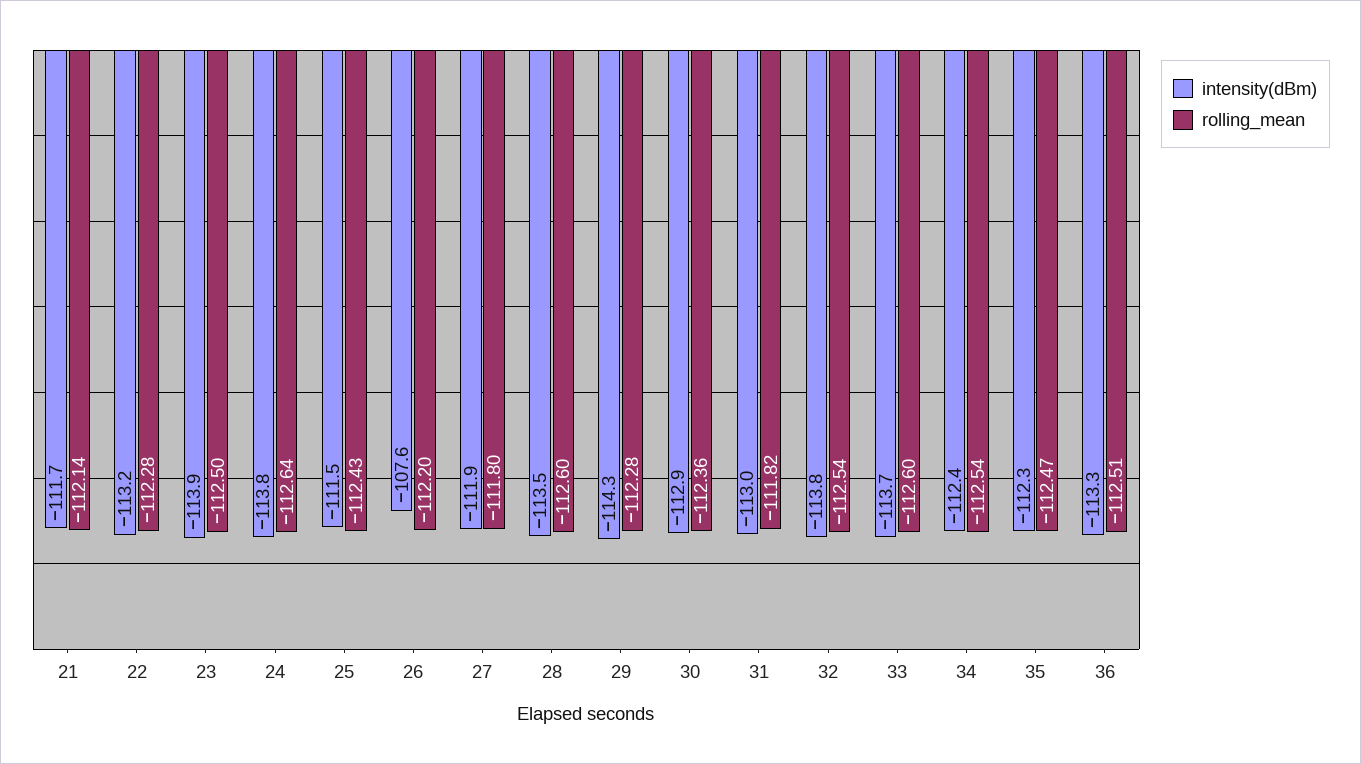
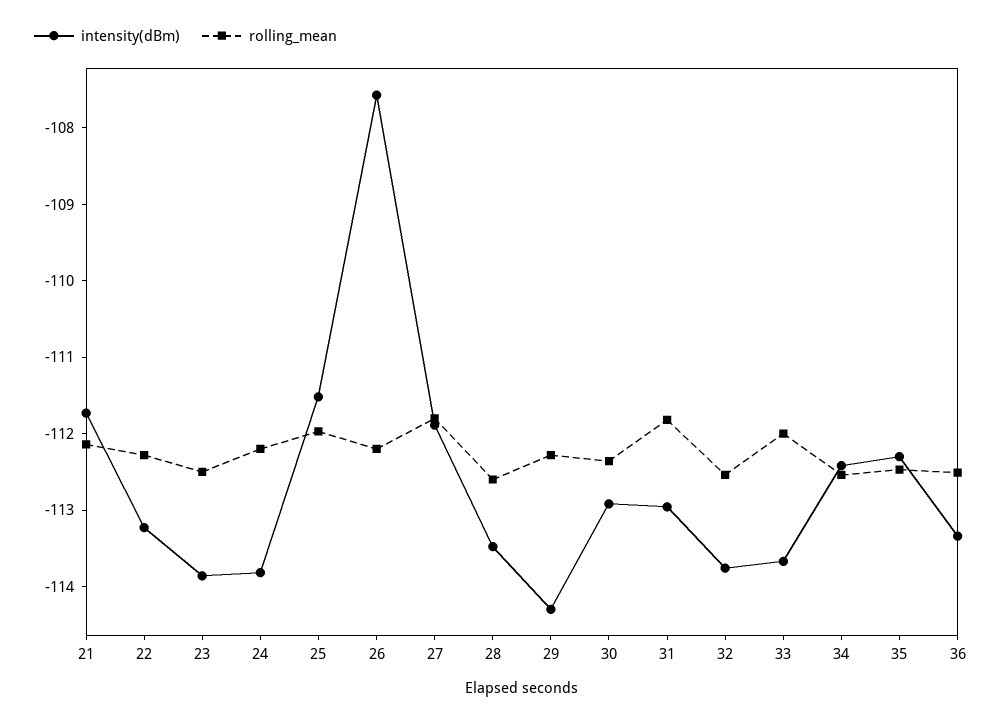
rolling_mean, 24: -112.64 -> -112.2
rolling_mean, 25: -112.43 -> -112
rolling_mean, 33: -112.6 -> -112

